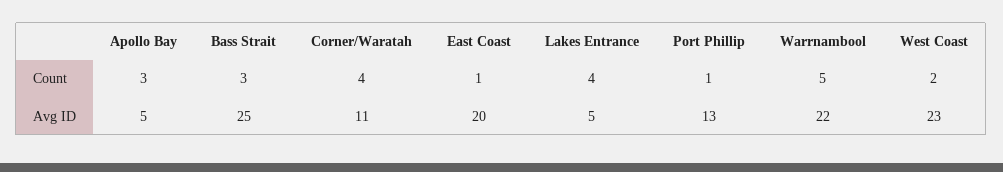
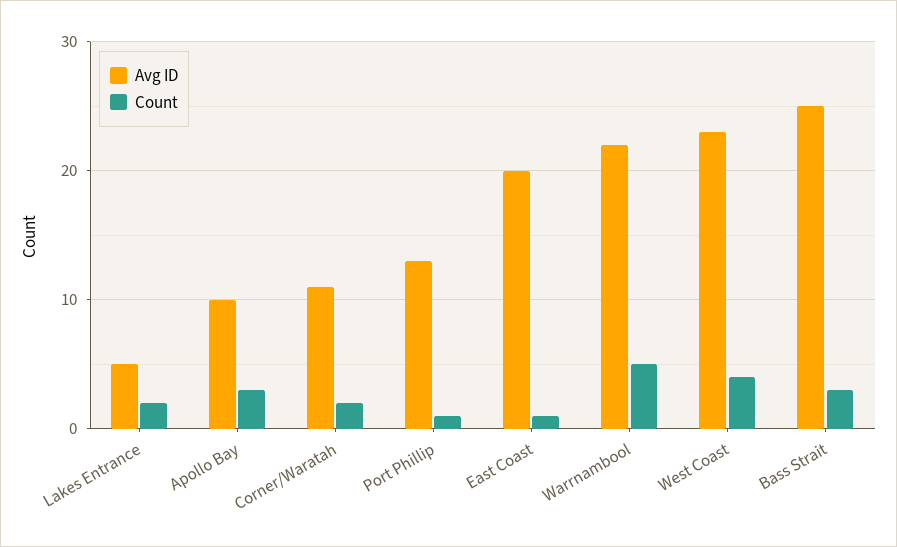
Count, Corner/Waratah: 4 -> 2
Count, Lakes Entrance: 4 -> 2
Count, West Coast: 2 -> 4
Avg ID, Apollo Bay: 5 -> 10

